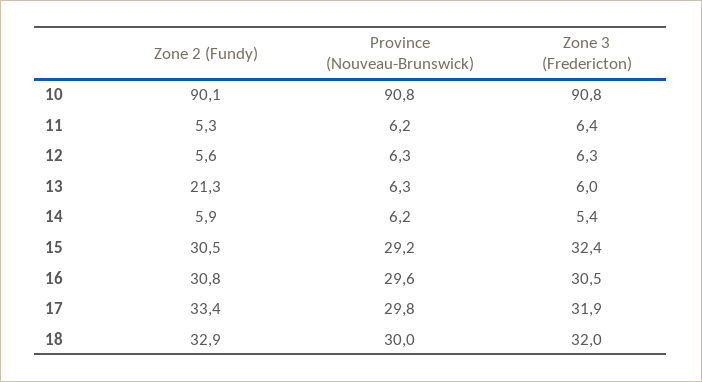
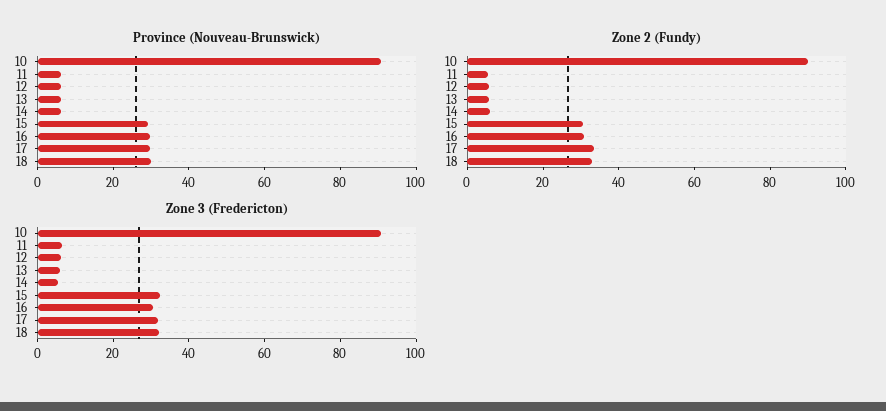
Zone 2 (Fundy), 13: 21.3 -> 5

